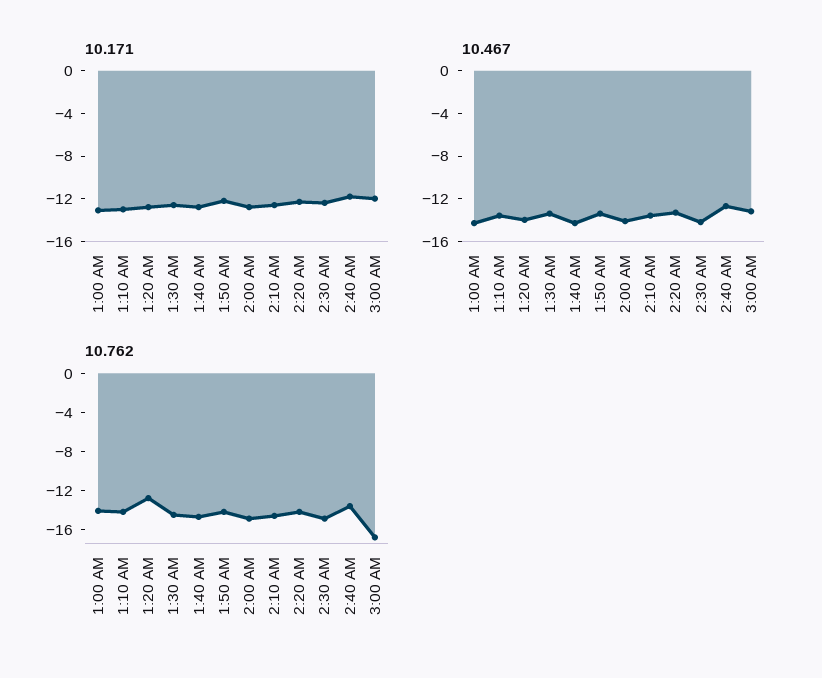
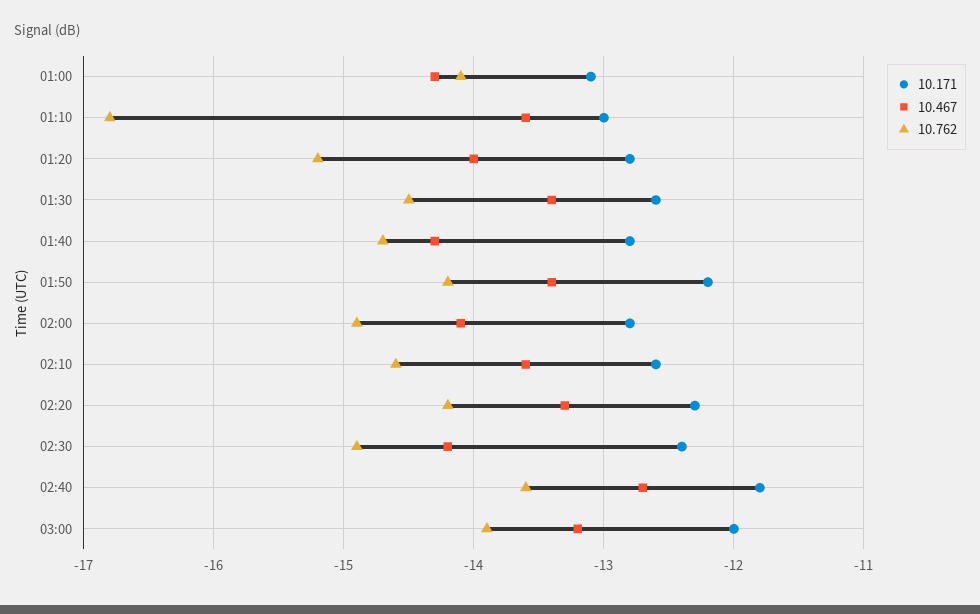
10.762, 1:10 AM: -14 -> -16.8
10.762, 1:20 AM: -13 -> -15.2
10.762, 3:00 AM: -17 -> -13.9

